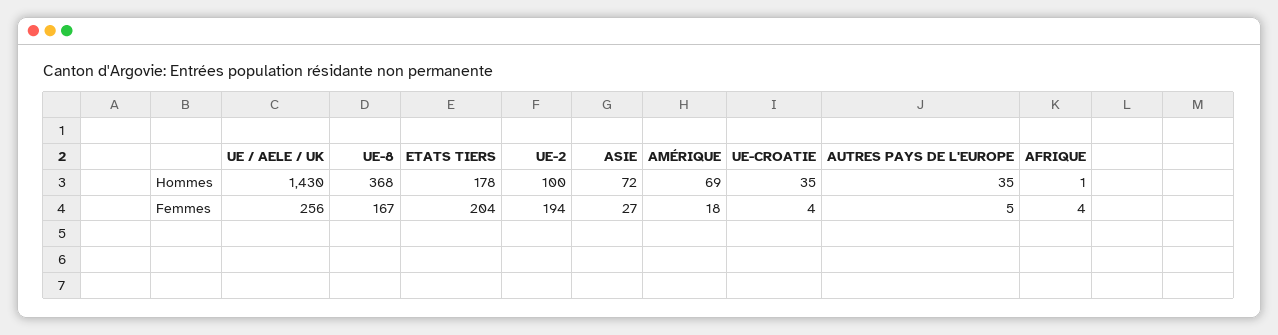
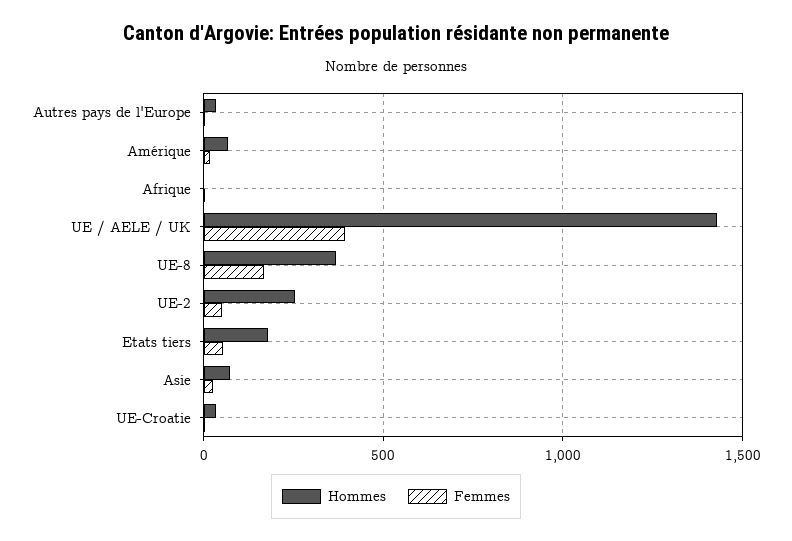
Hommes, UE-2: 100 -> 250
Femmes, UE / AELE / UK: 256 -> 400
Femmes, ETATS TIERS: 204 -> 50
Femmes, UE-2: 194 -> 50

